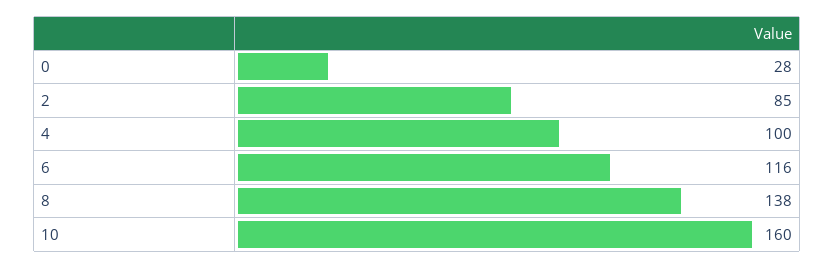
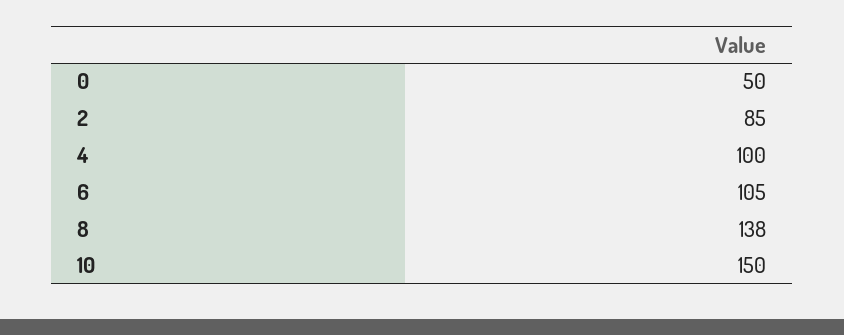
0: 28 -> 50
6: 116 -> 105
10: 160 -> 150

